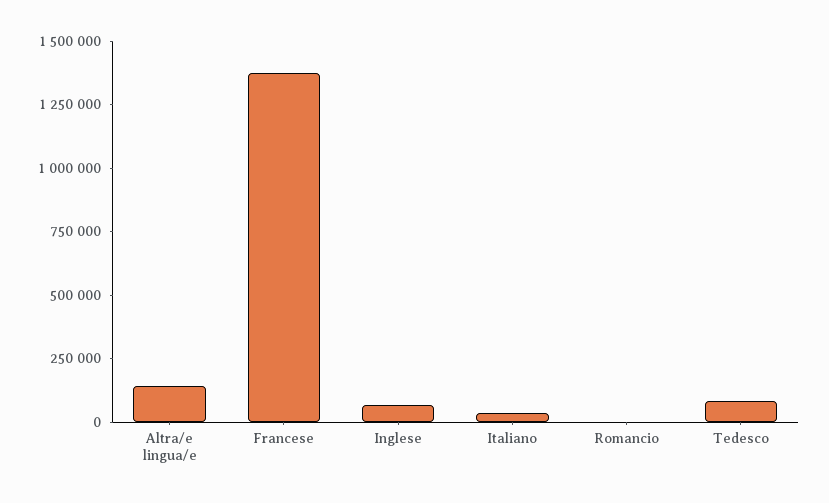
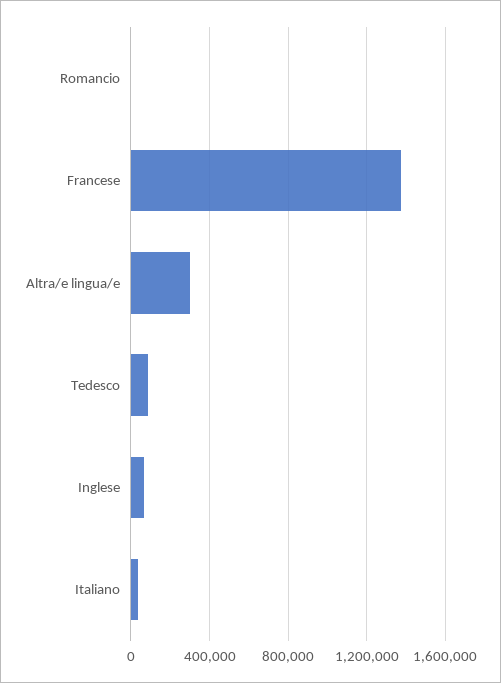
Altra/e lingua/e: 150000 -> 300000

